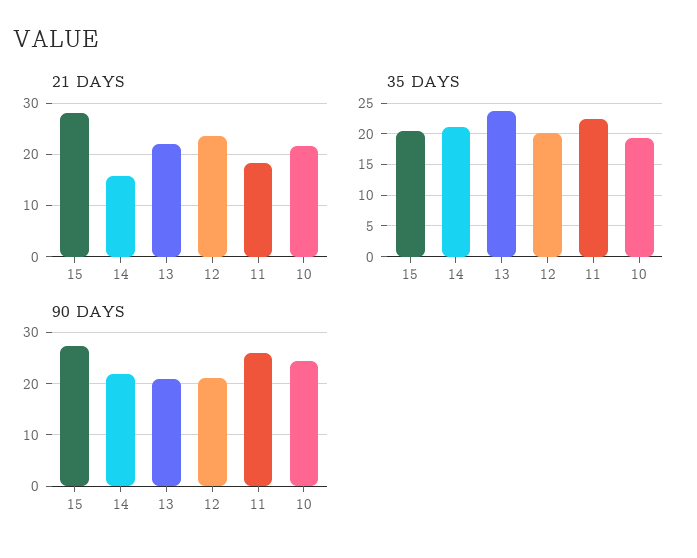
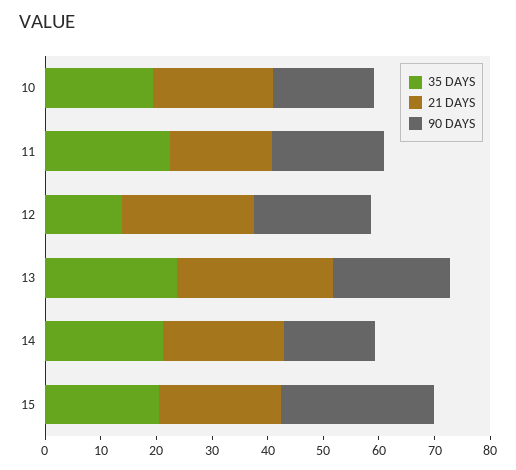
21 DAYS, 15: 28 -> 22
21 DAYS, 14: 16 -> 22
21 DAYS, 13: 22 -> 28
35 DAYS, 12: 20 -> 14
90 DAYS, 14: 22 -> 16
90 DAYS, 11: 26 -> 20
90 DAYS, 10: 24 -> 18

